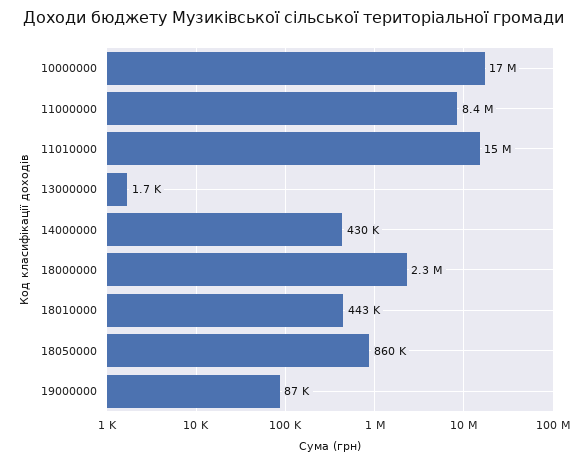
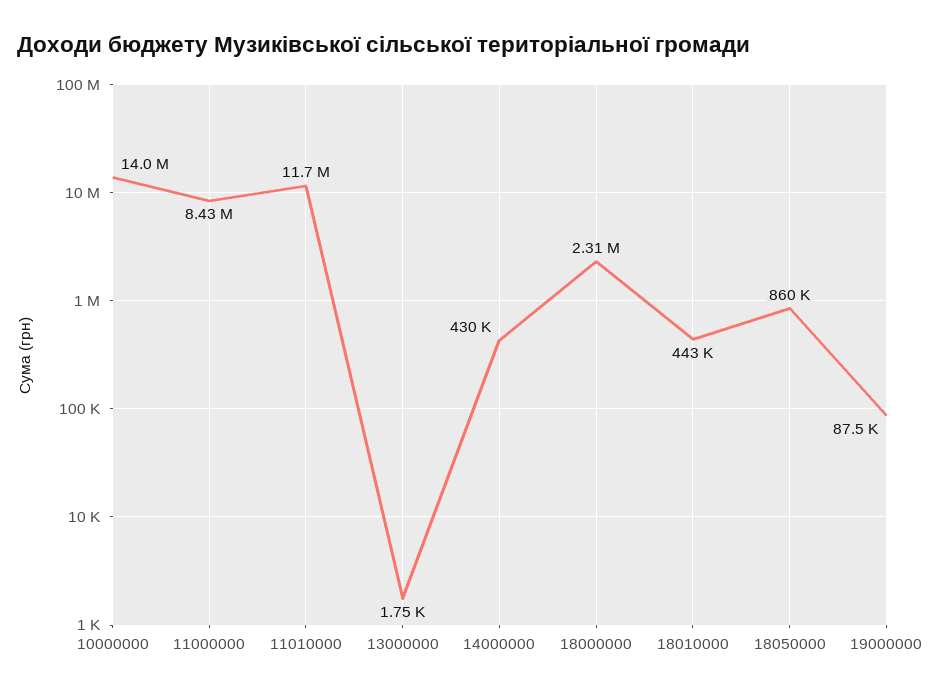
10000000: 17000000 -> 14000000
11010000: 15000000 -> 11700000

